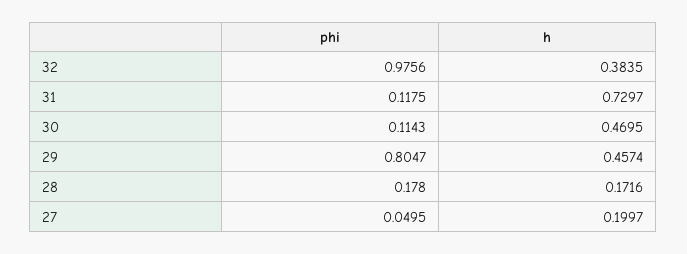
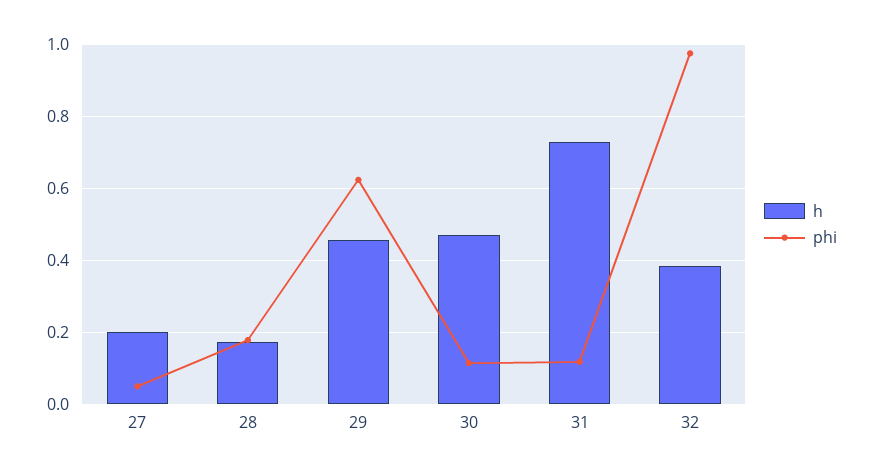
phi, 29: 0.8047 -> 0.62

